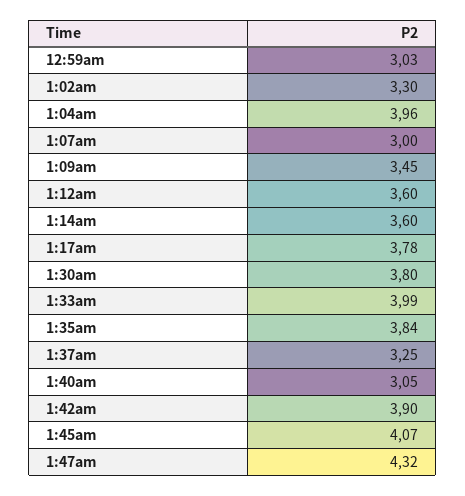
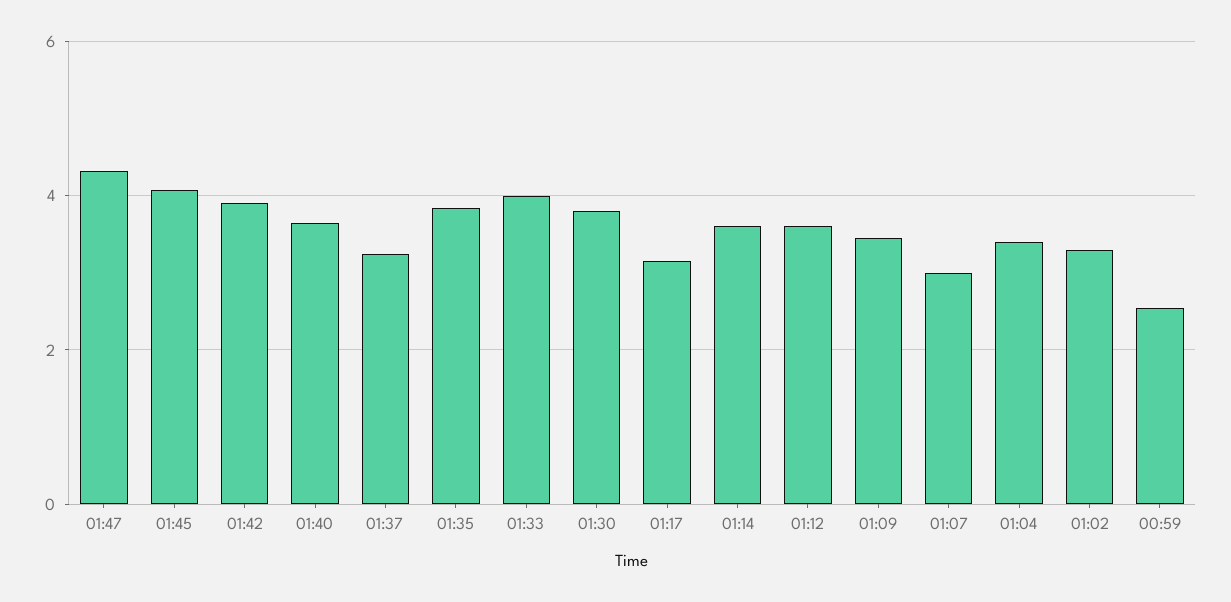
12:59am: 3.03 -> 2.6
1:04am: 3.96 -> 3.4
1:17am: 3.78 -> 3.2
1:40am: 3.05 -> 3.6

